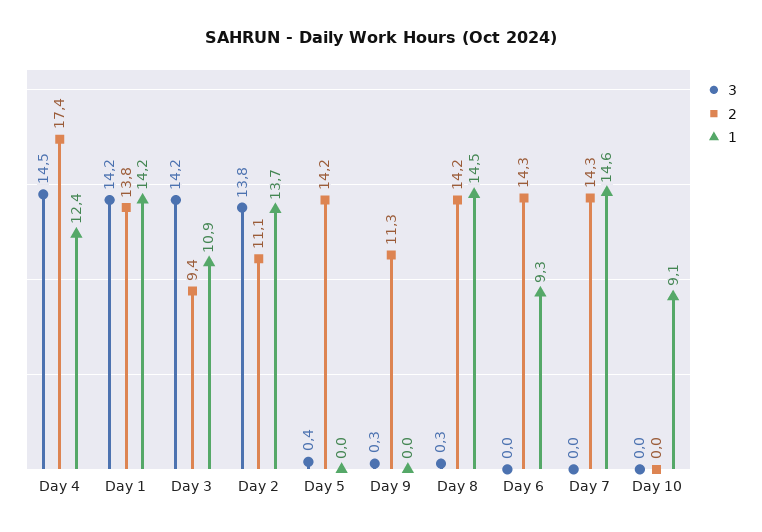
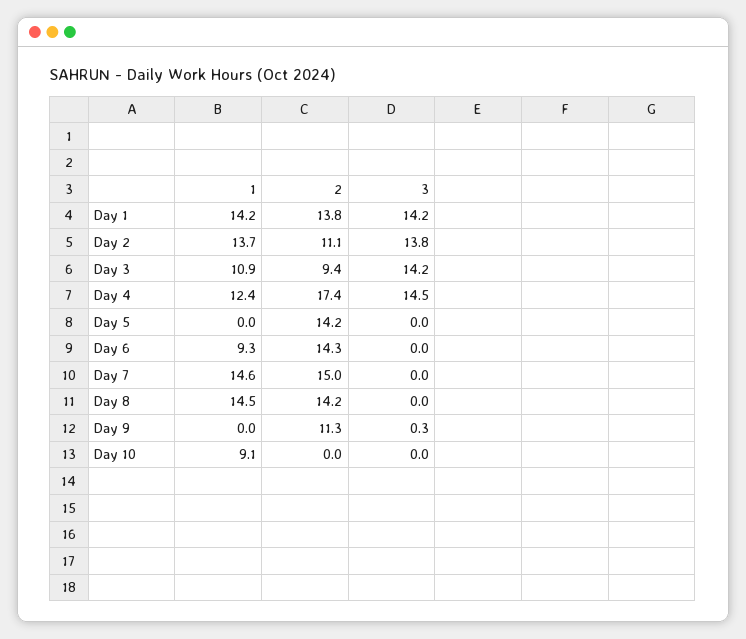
3, Day 5: 0.4 -> 0
3, Day 8: 0.3 -> 0
2, Day 7: 14.3 -> 15

